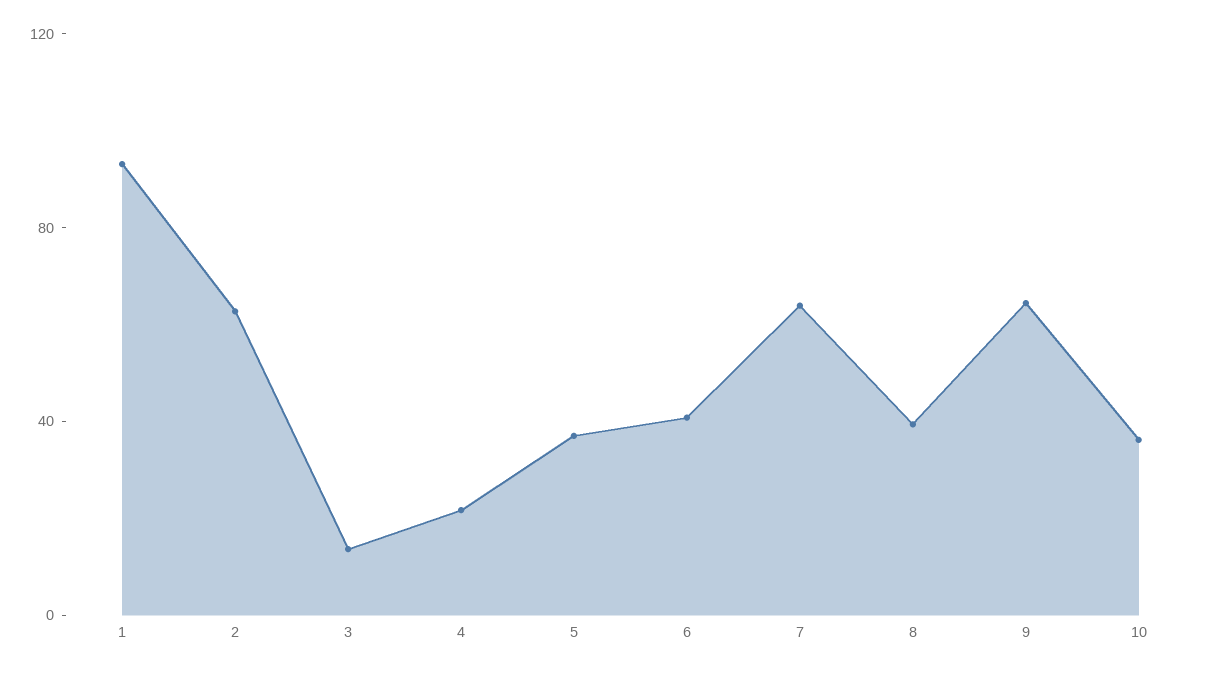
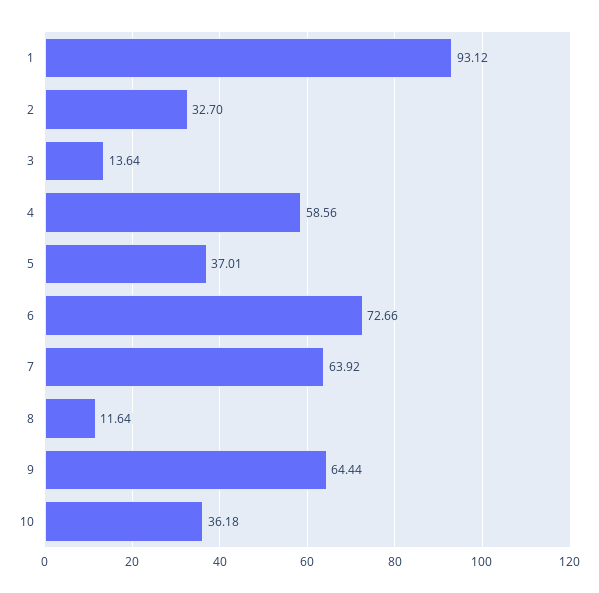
2: 60 -> 32.7
4: 20 -> 58.56
6: 40 -> 72.66
8: 40 -> 11.64

